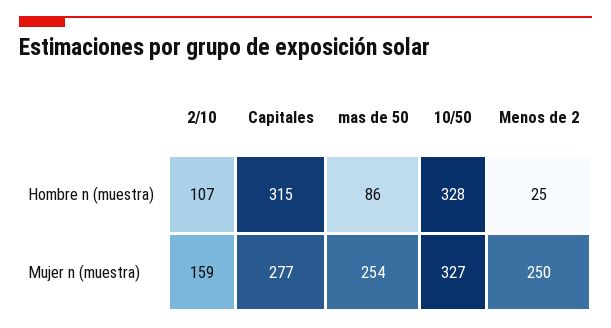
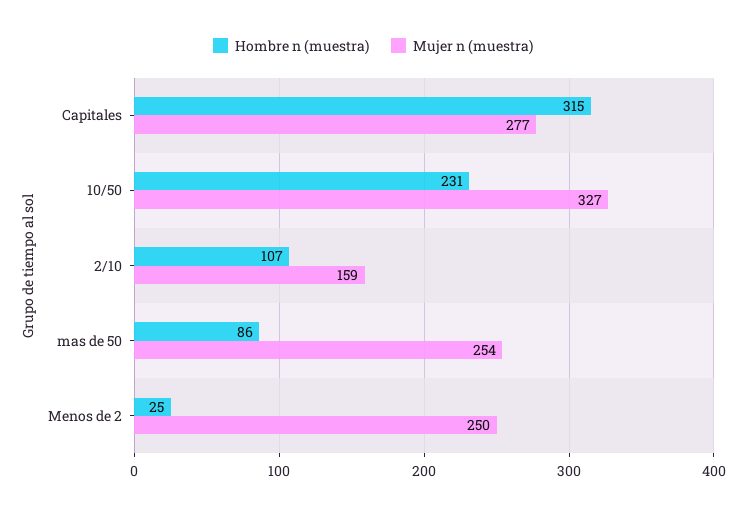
Hombre n (muestra), 10/50: 328 -> 231

